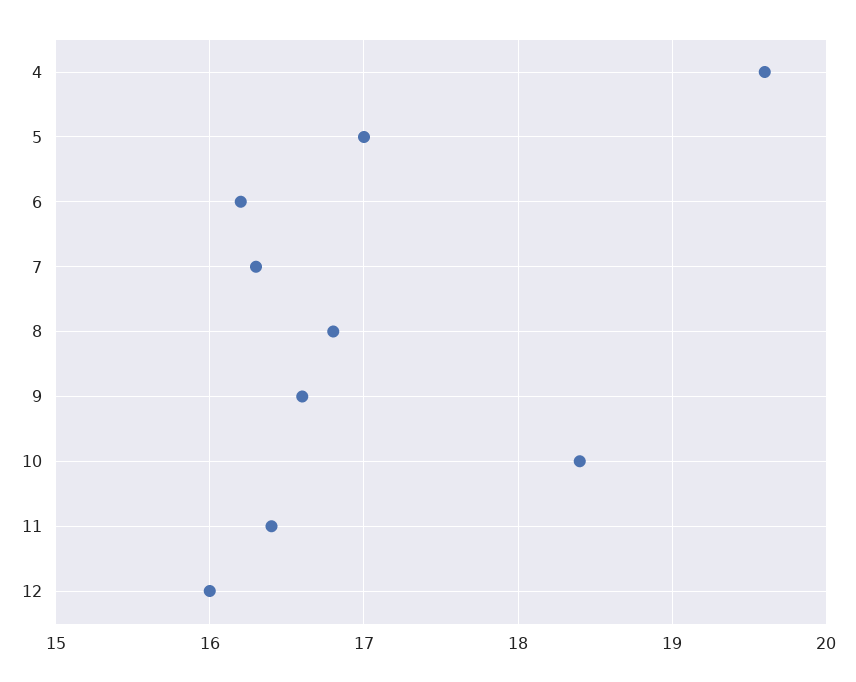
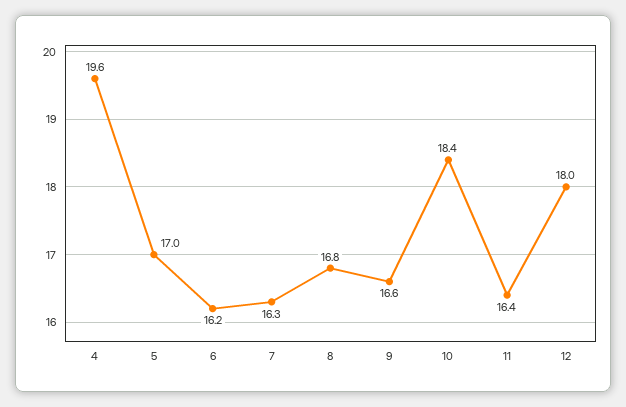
12: 16 -> 18

